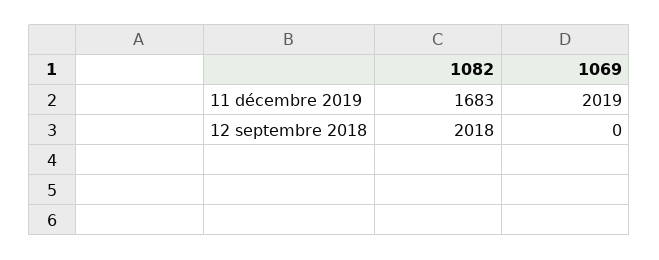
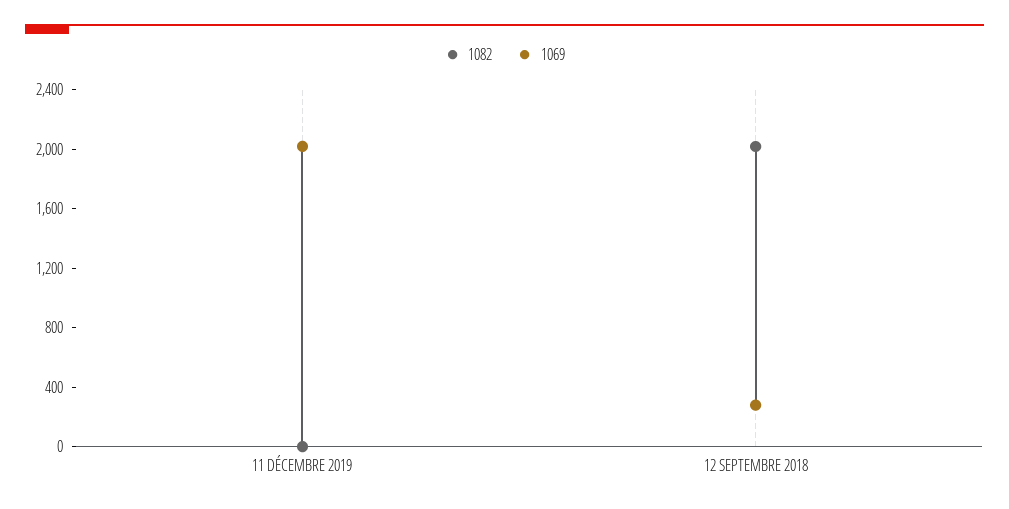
1082, 11 décembre 2019: 1683 -> 0
1069, 12 septembre 2018: 0 -> 300

